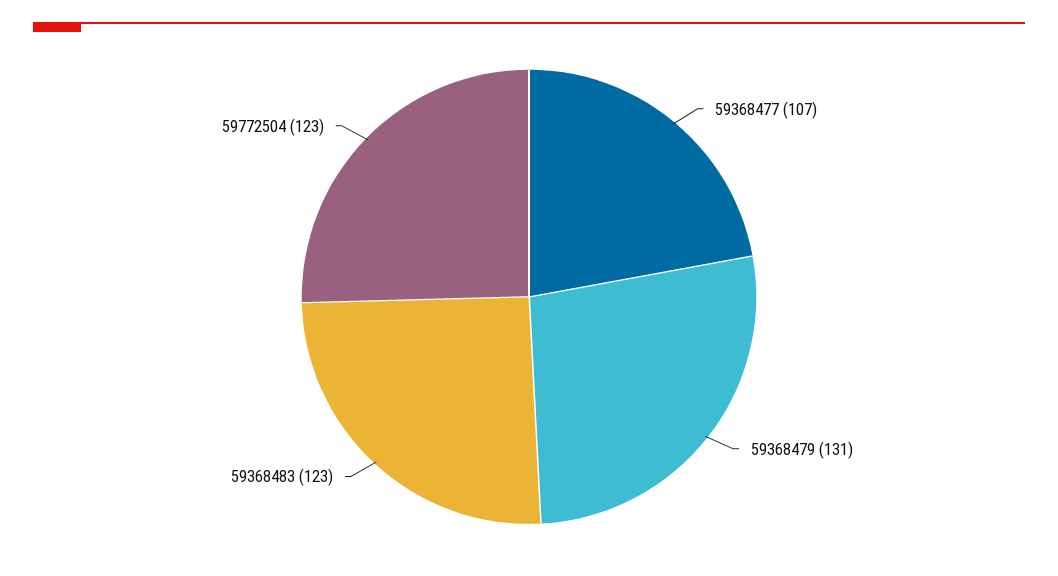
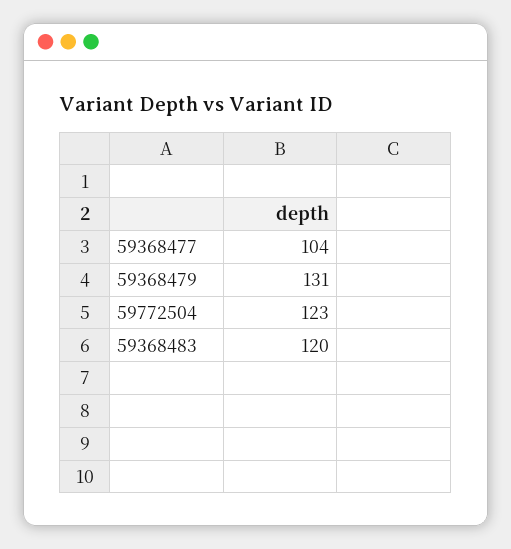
59368477: 107 -> 104
59368483: 123 -> 120

